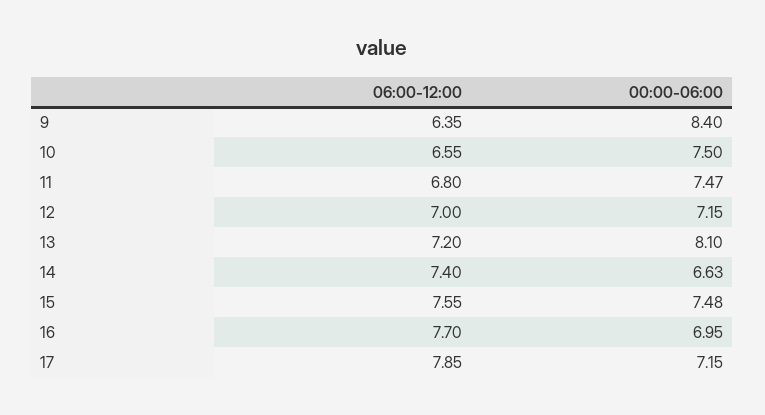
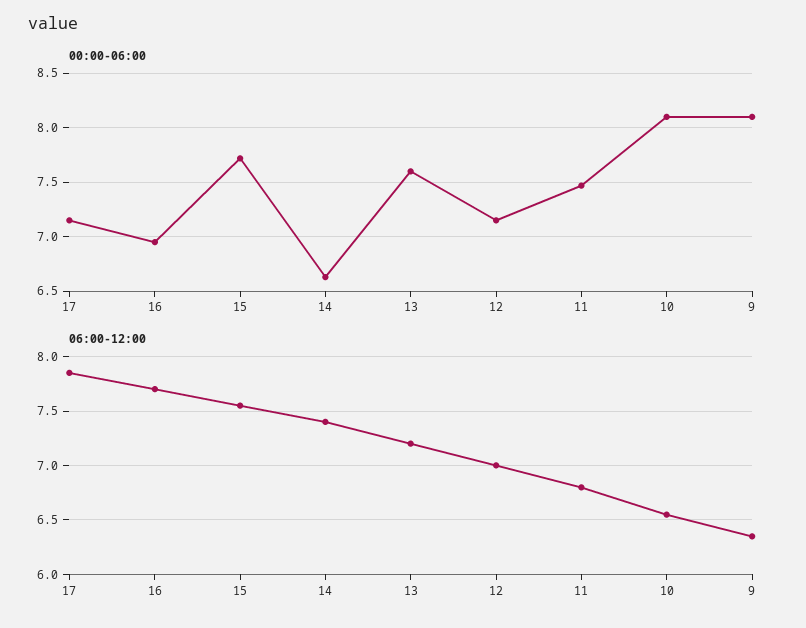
00:00-06:00, 9: 8.4 -> 8.1
00:00-06:00, 10: 7.5 -> 8.1
00:00-06:00, 13: 8.1 -> 7.6
00:00-06:00, 15: 7.48 -> 7.7

